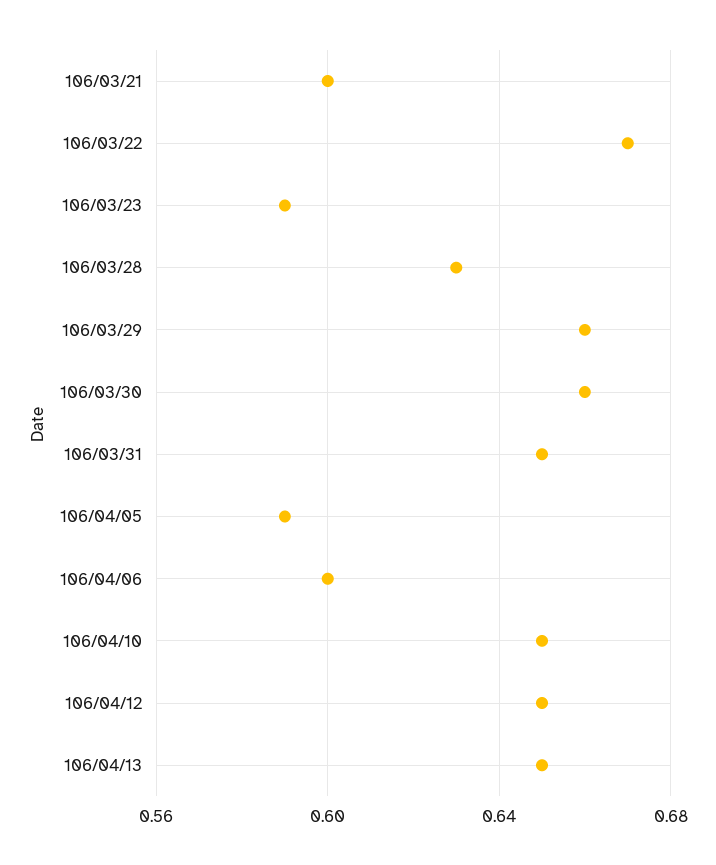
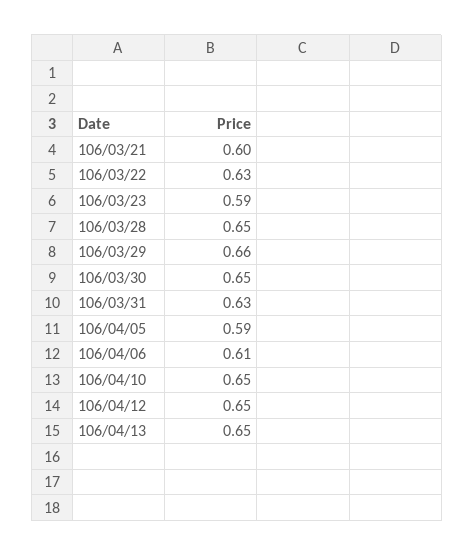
106/03/22: 0.67 -> 0.63
106/03/28: 0.63 -> 0.65
106/03/30: 0.66 -> 0.65
106/03/31: 0.65 -> 0.63
106/04/06: 0.6 -> 0.61

